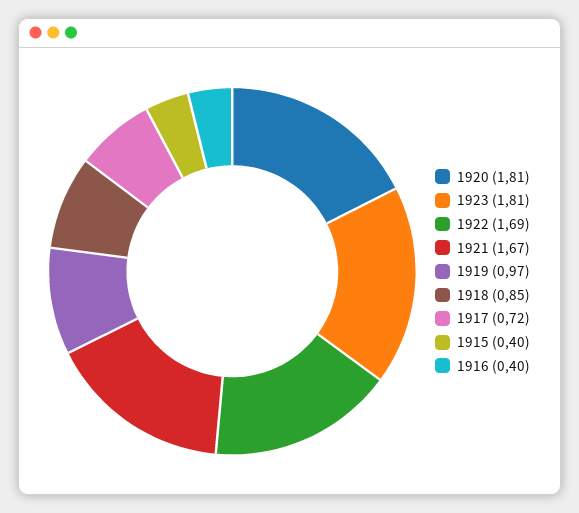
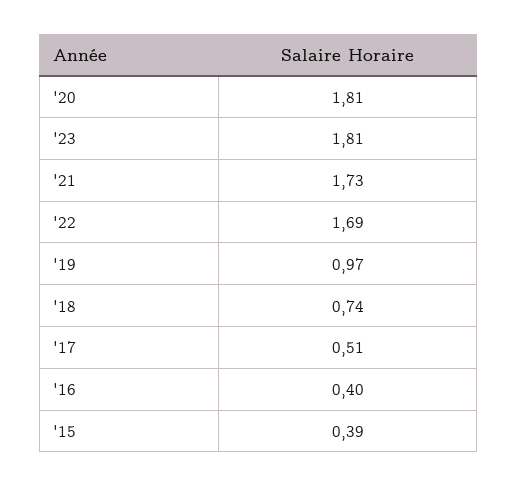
1921: 1.67 -> 1.73
1918: 0.85 -> 0.74
1917: 0.72 -> 0.51
1915: 0.4 -> 0.39

